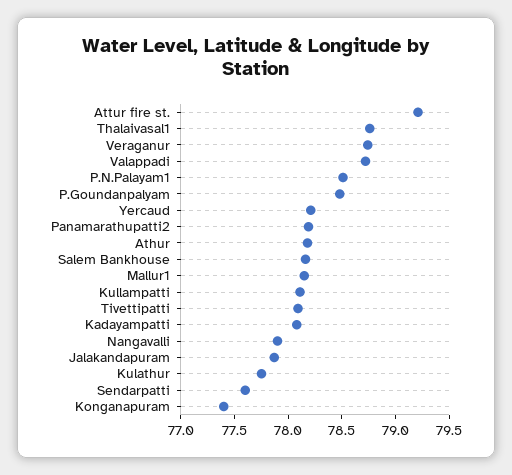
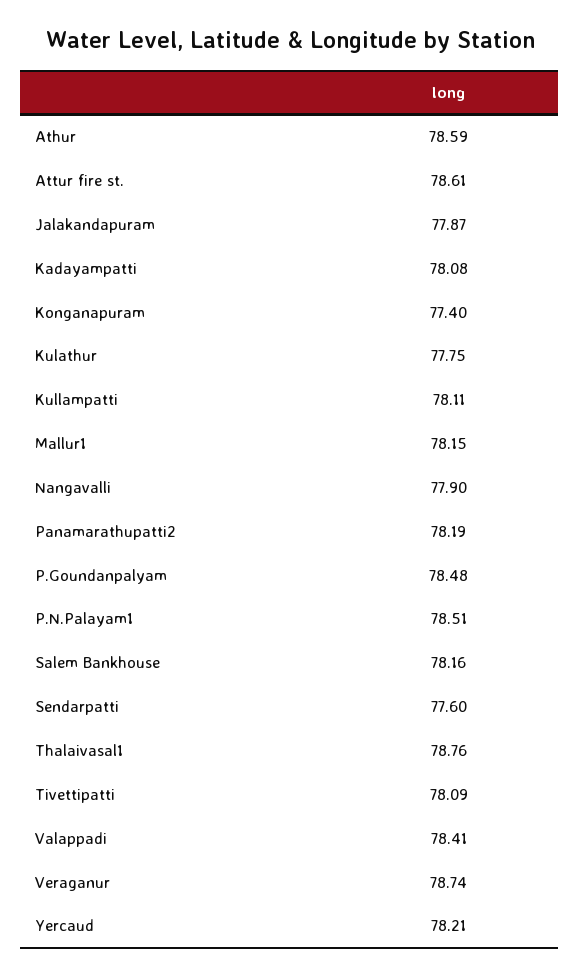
Attur fire st.: 79.2 -> 78.61
Valappadi: 78.7 -> 78.41
Athur: 78.2 -> 78.59

